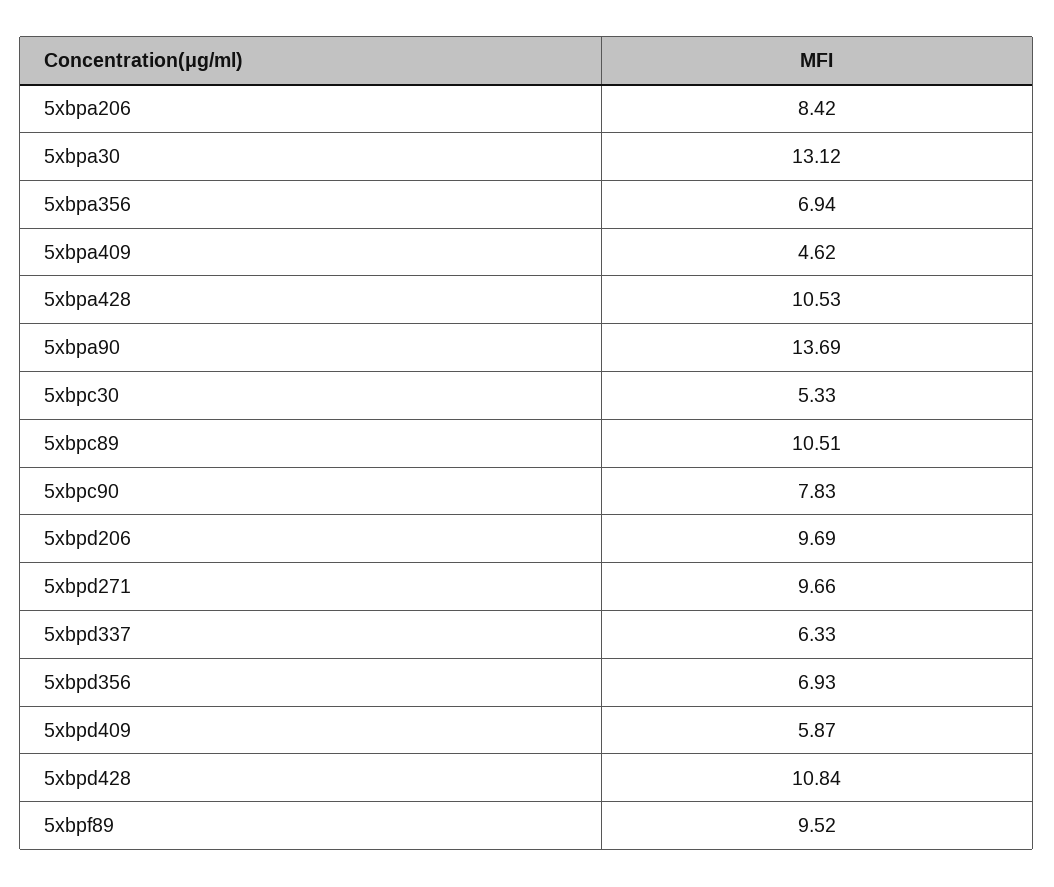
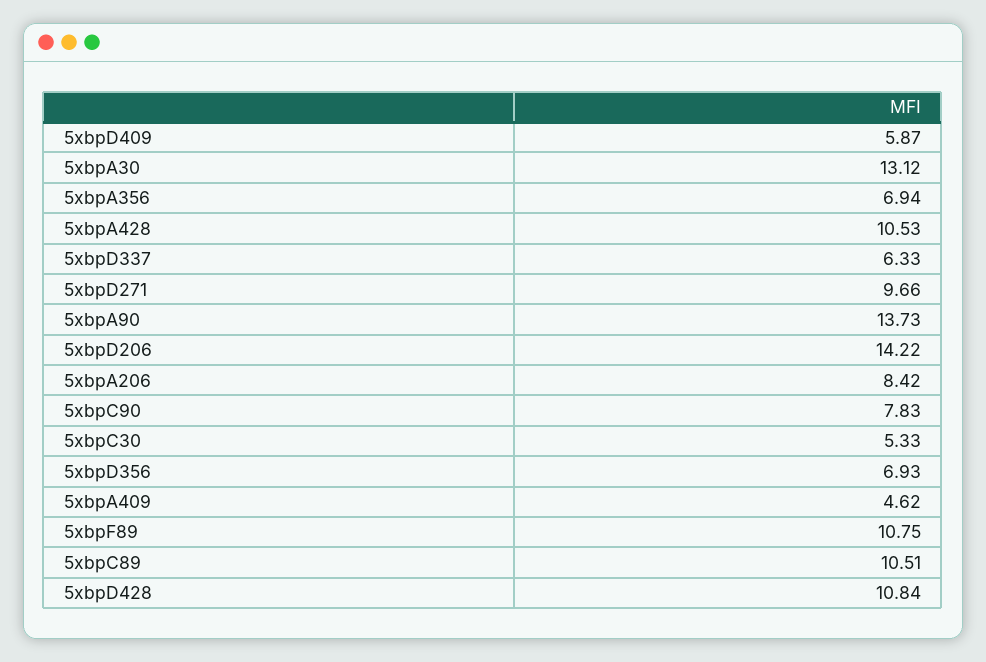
5xbpa90: 13.69 -> 13.73
5xbpd206: 9.69 -> 14.22
5xbpf89: 9.52 -> 10.75

